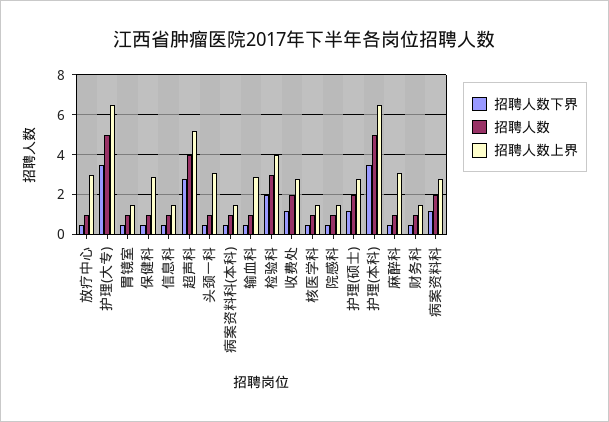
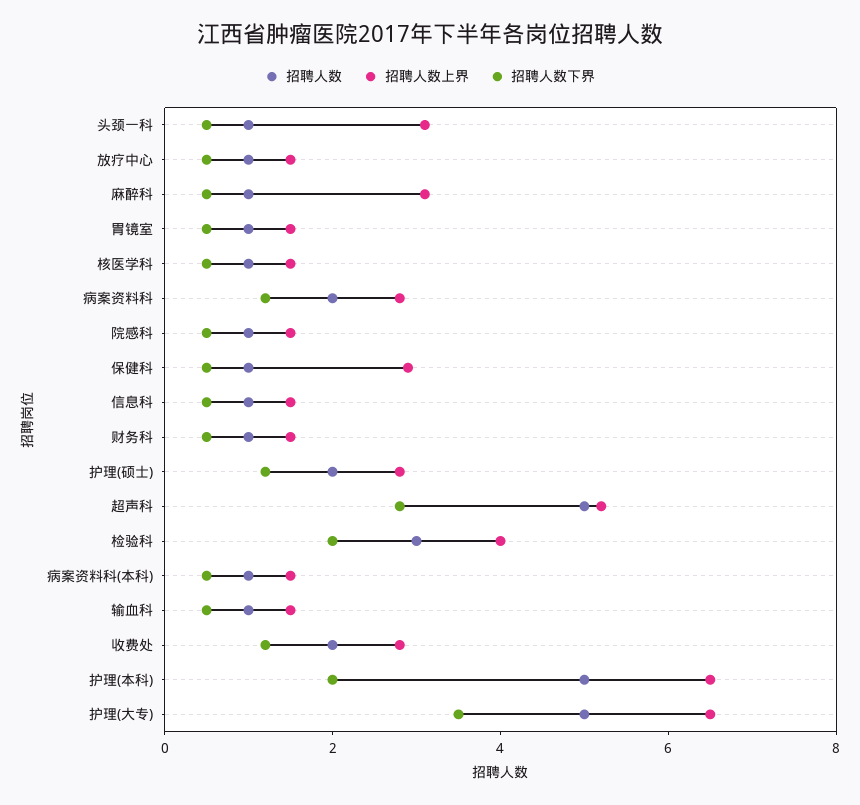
招聘人数上界, 放疗中心: 3 -> 1.5
招聘人数, 超声科: 4 -> 5
招聘人数上界, 输血科: 3 -> 1.5
招聘人数下界, 护理(本科): 3.5 -> 2

